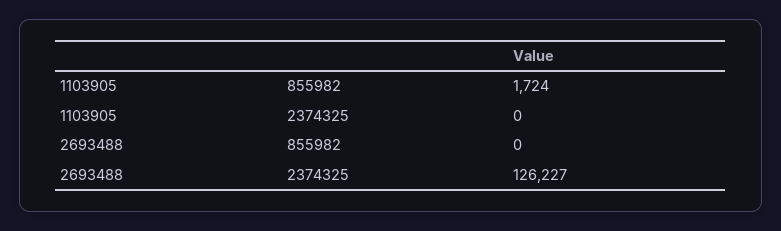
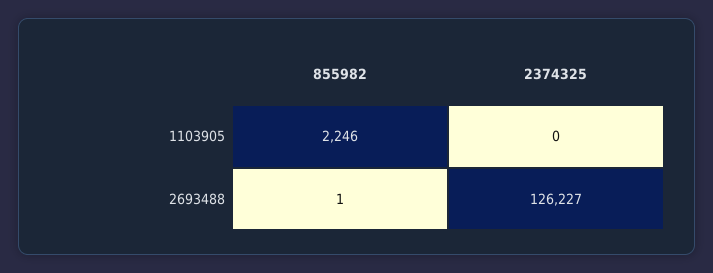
1103905, 855982: 1724 -> 2246
2693488, 855982: 0 -> 1

